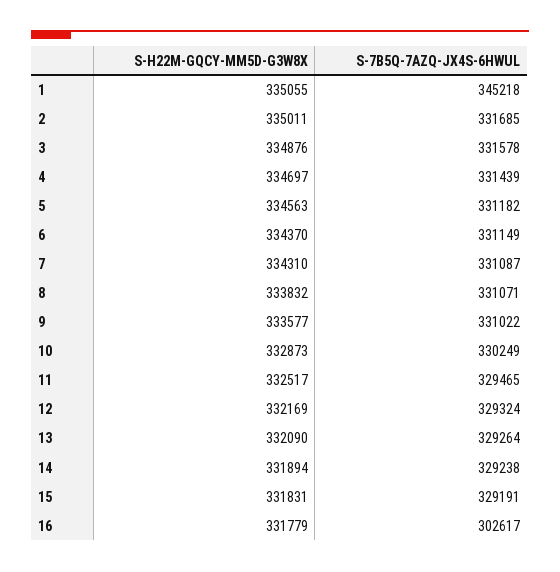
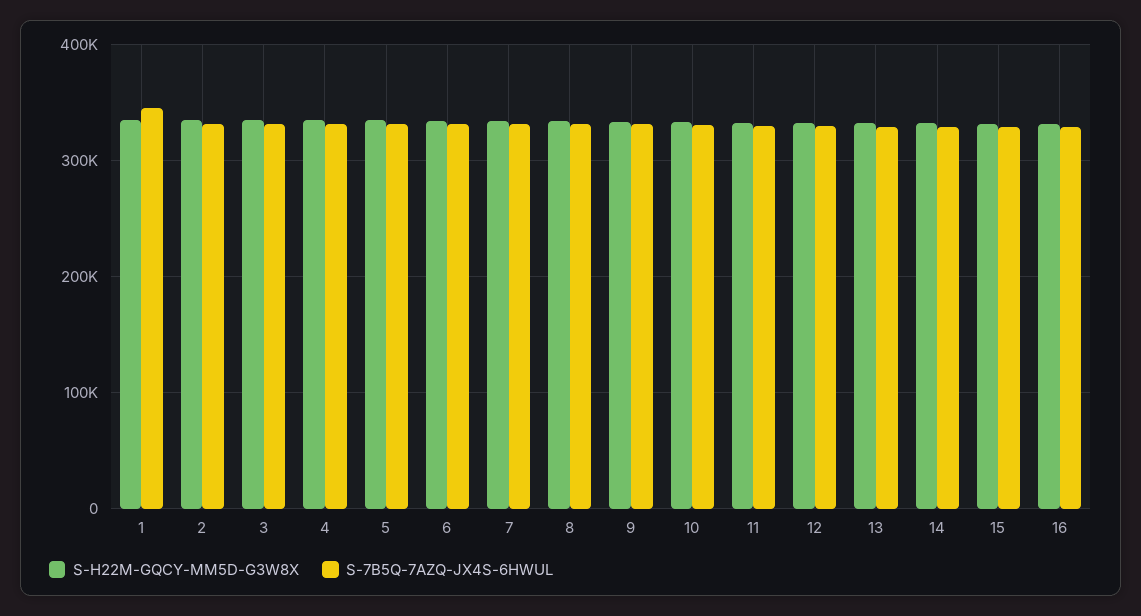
S-7B5Q-7AZQ-JX4S-6HWUL, 16: 302617 -> 330000

